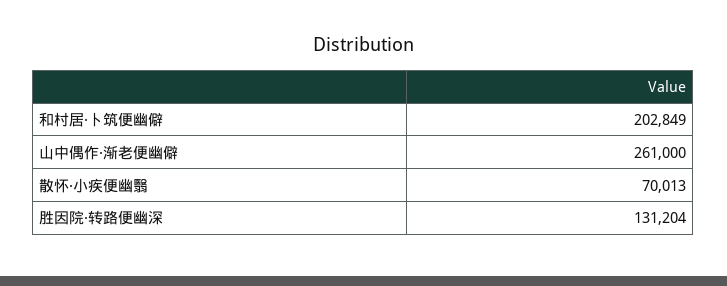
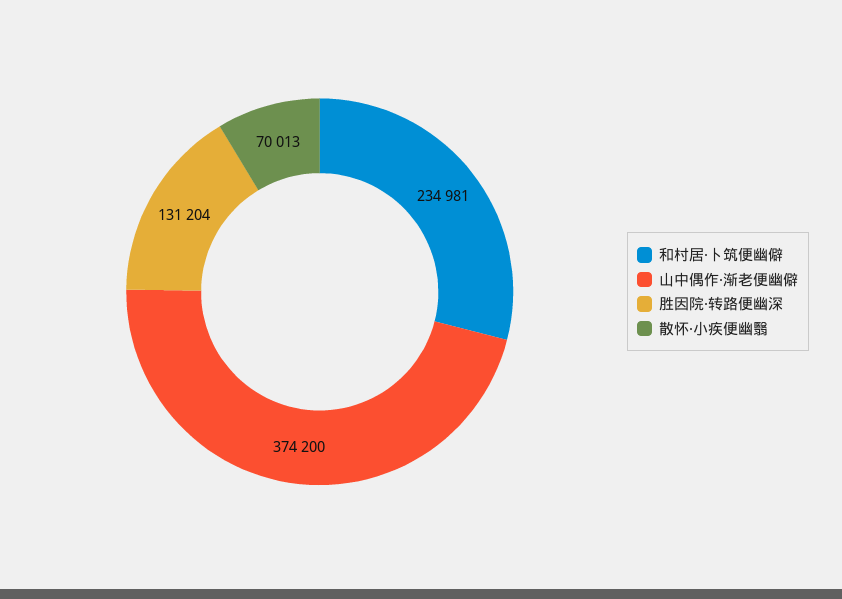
和村居·卜筑便幽僻: 202849 -> 234981
山中偶作·渐老便幽僻: 261000 -> 374200

